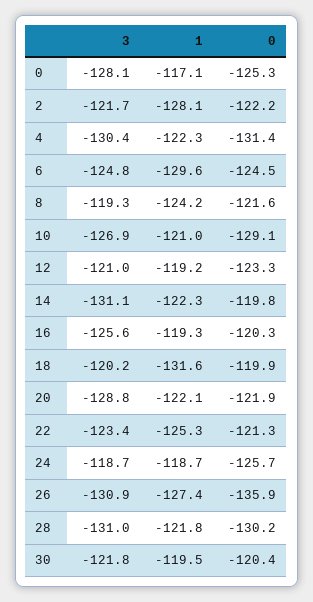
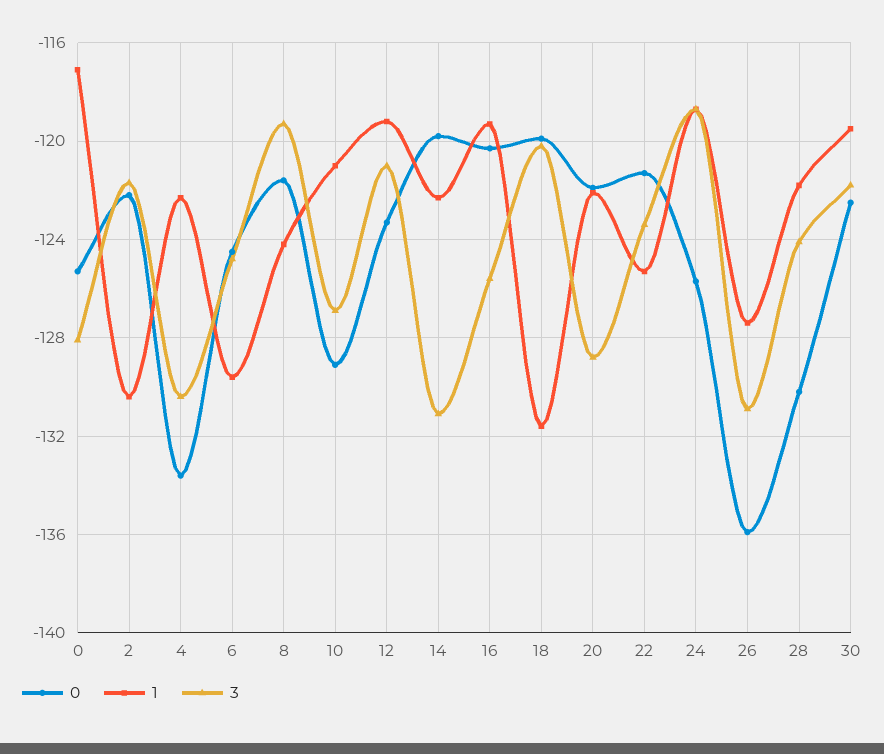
1, 2: -128.1 -> -130.5
0, 4: -131.4 -> -133.5
3, 28: -131 -> -124
0, 30: -120.4 -> -122.5

